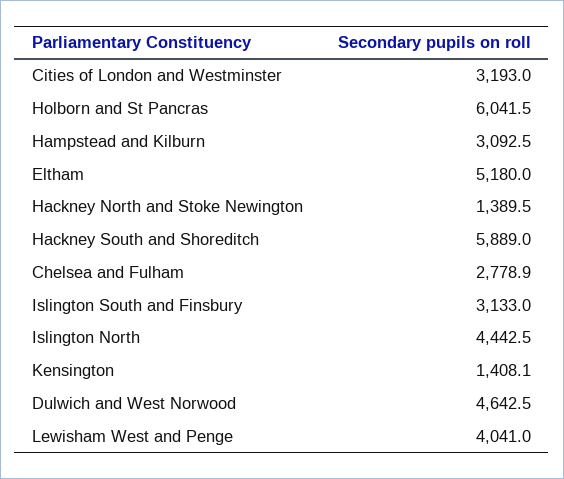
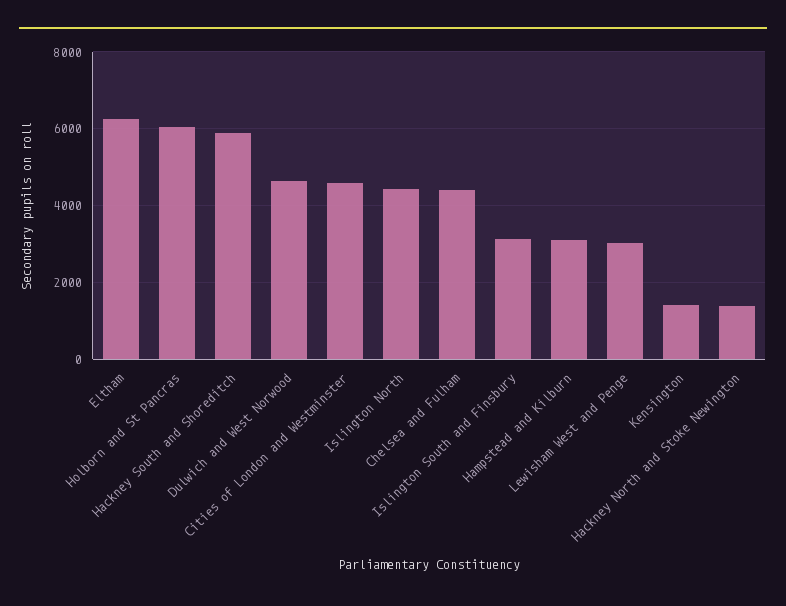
Cities of London and Westminster: 3193 -> 4600
Eltham: 5180 -> 6200
Chelsea and Fulham: 2778.9 -> 4400
Lewisham West and Penge: 4041 -> 3000

